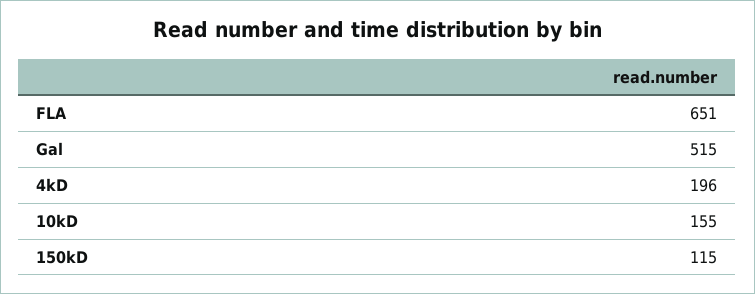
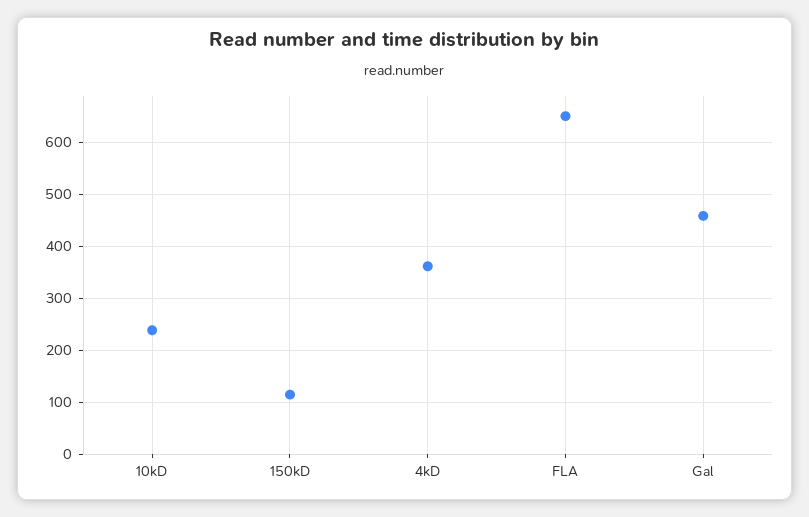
Gal: 515 -> 460
4kD: 196 -> 360
10kD: 155 -> 240

